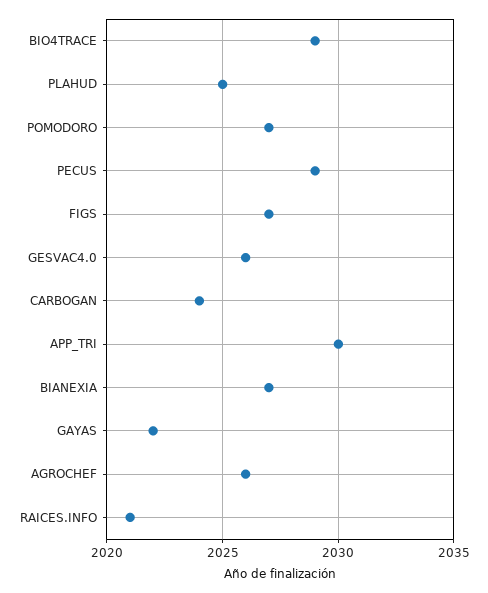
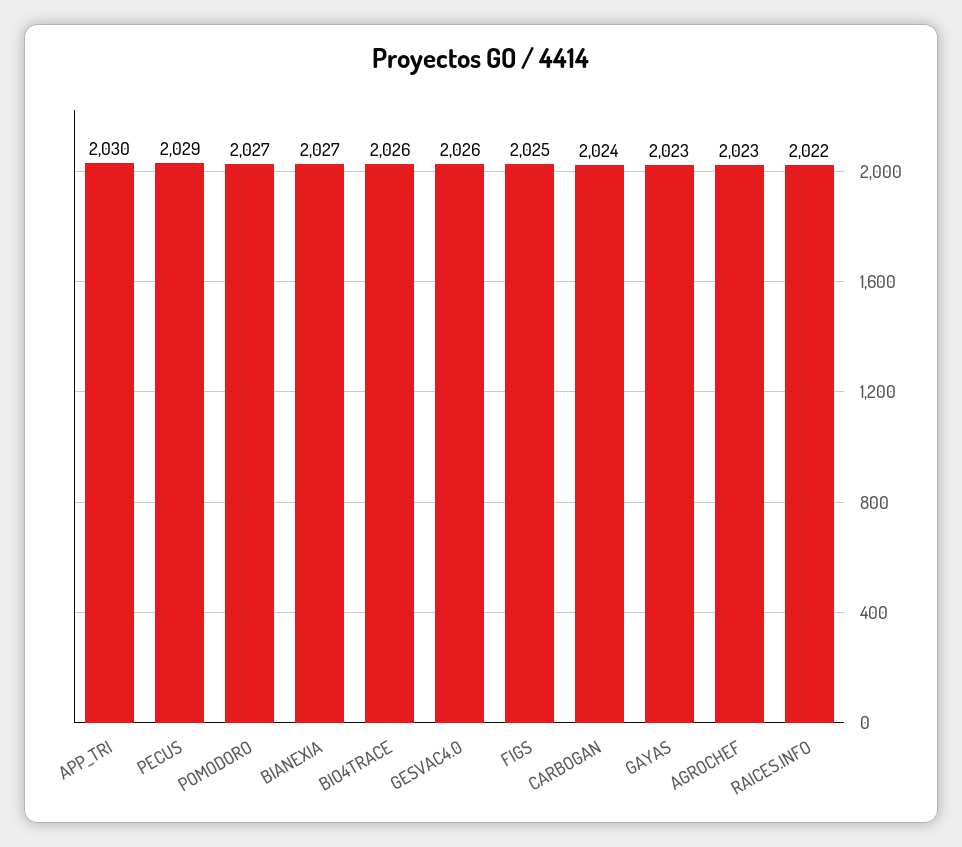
BIO4TRACE: 2029 -> 2026
PLAHUD: 2025 -> none
FIGS: 2027 -> 2025
GAYAS: 2022 -> 2023
AGROCHEF: 2026 -> 2023
RAICES.INFO: 2021 -> 2022

